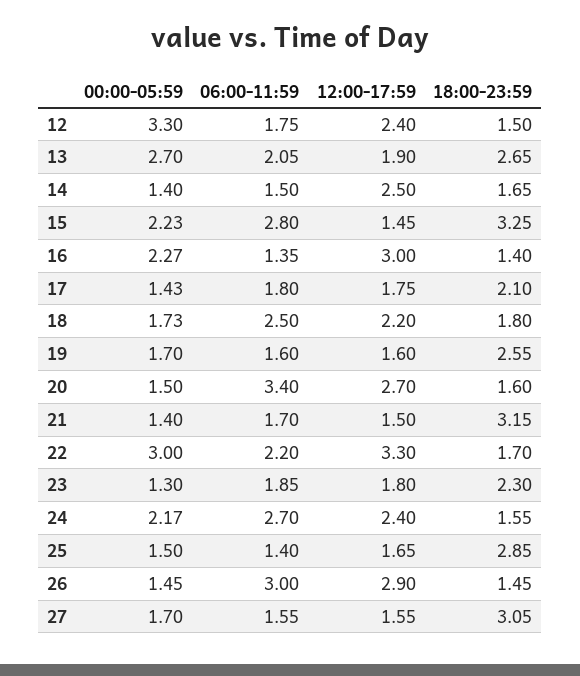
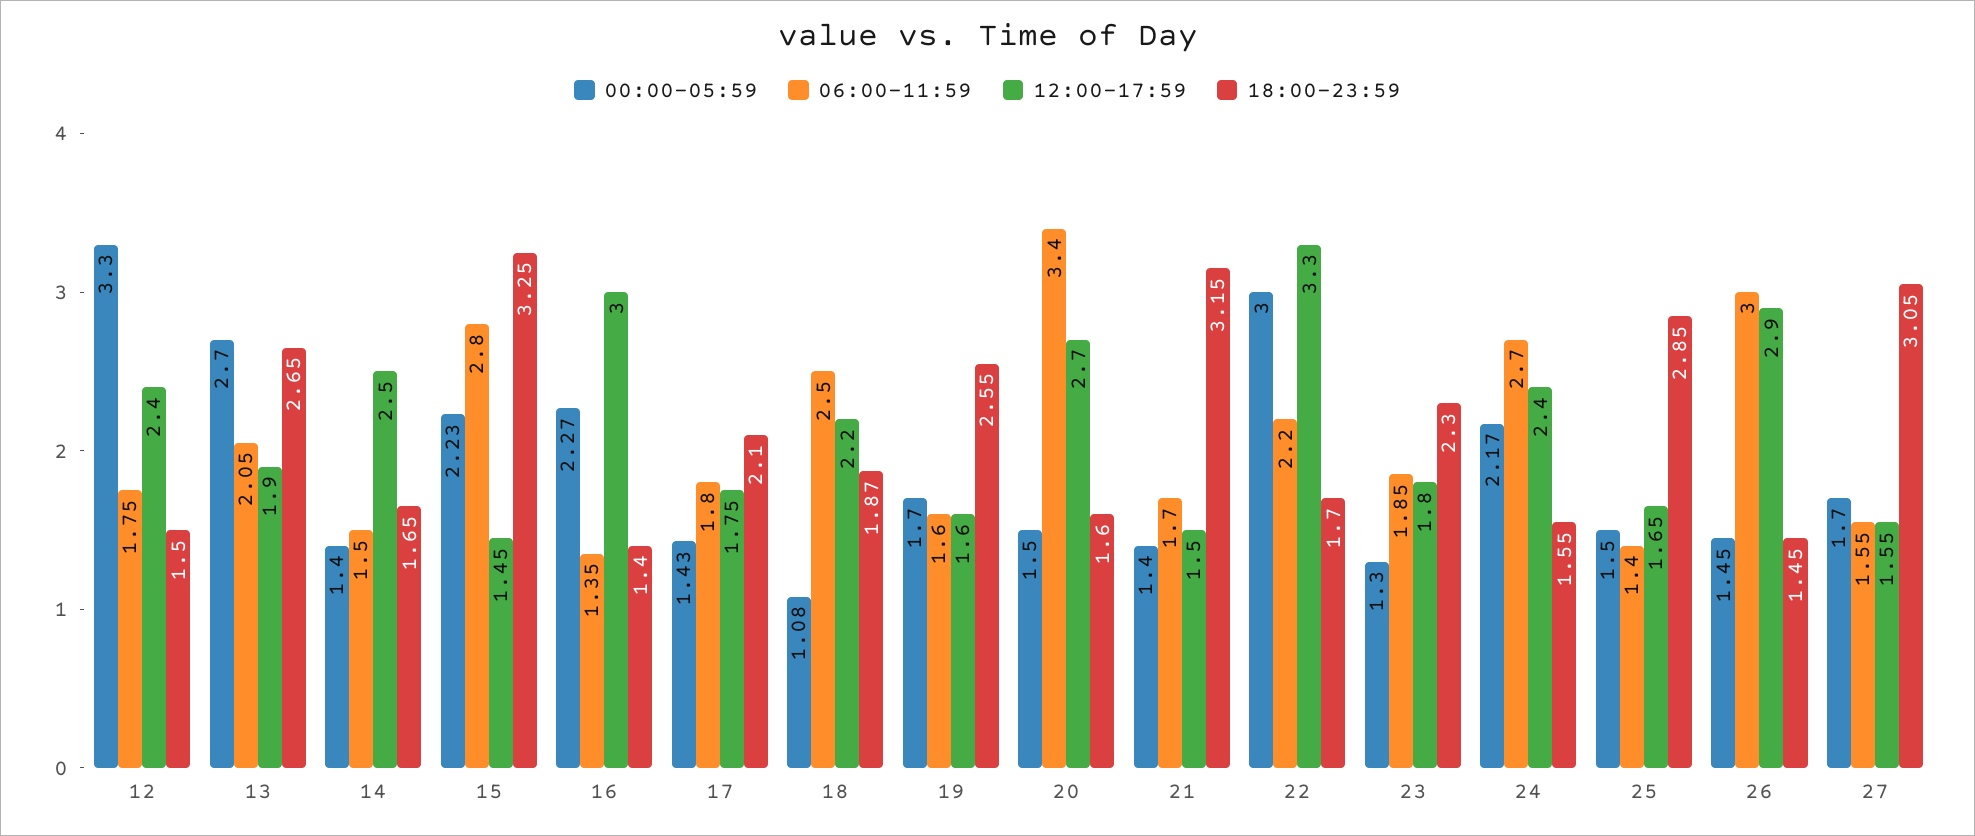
00:00-05:59, 18: 1.73 -> 1.08
18:00-23:59, 18: 1.8 -> 1.87

